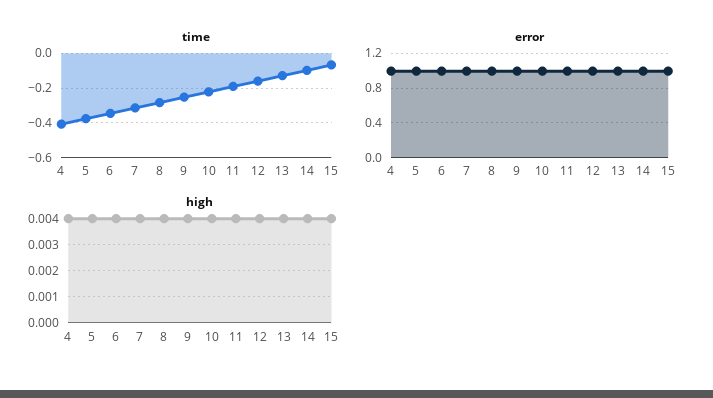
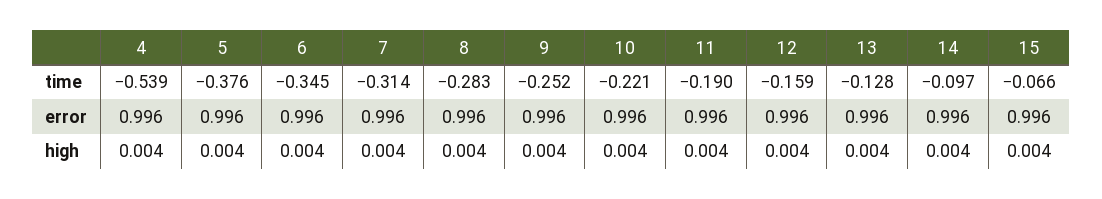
time, 4: -0.4 -> -0.539

